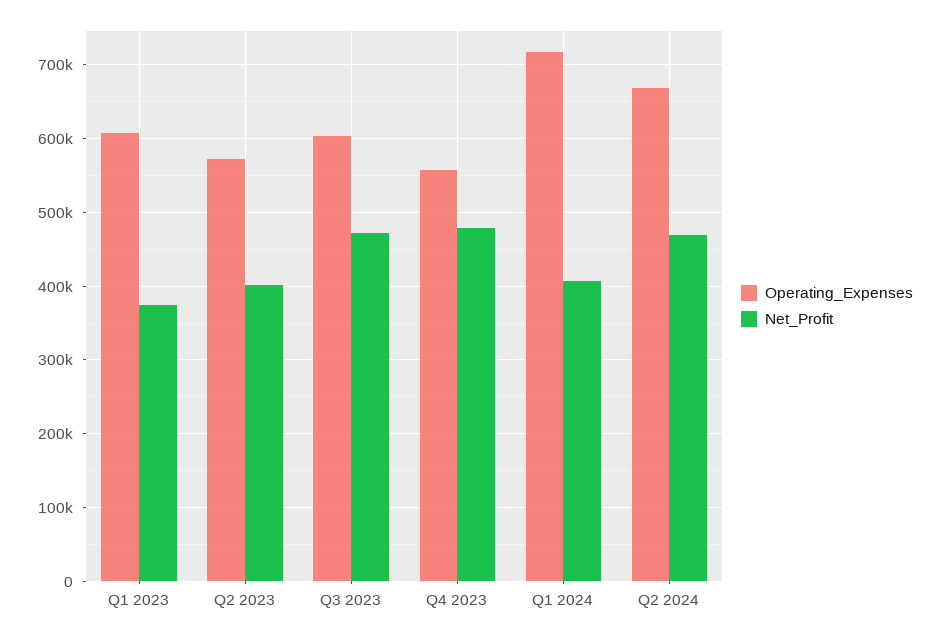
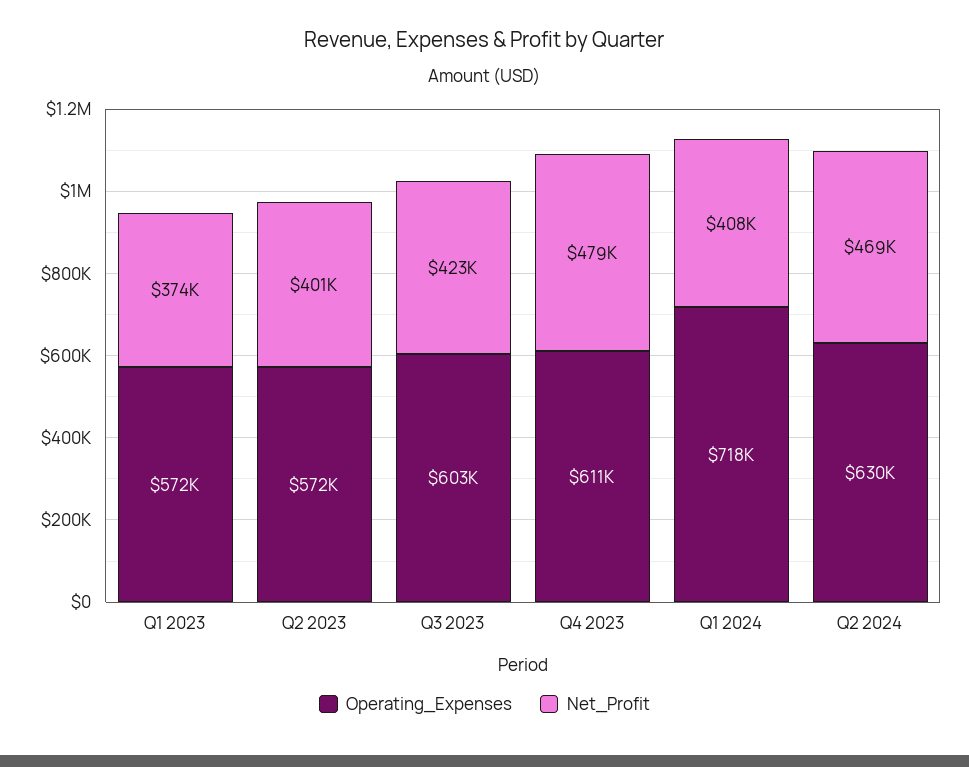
Operating_Expenses, Q1 2023: 610000 -> 572000
Net_Profit, Q3 2023: 470000 -> 423000
Operating_Expenses, Q4 2023: 560000 -> 611000
Operating_Expenses, Q2 2024: 670000 -> 630000

